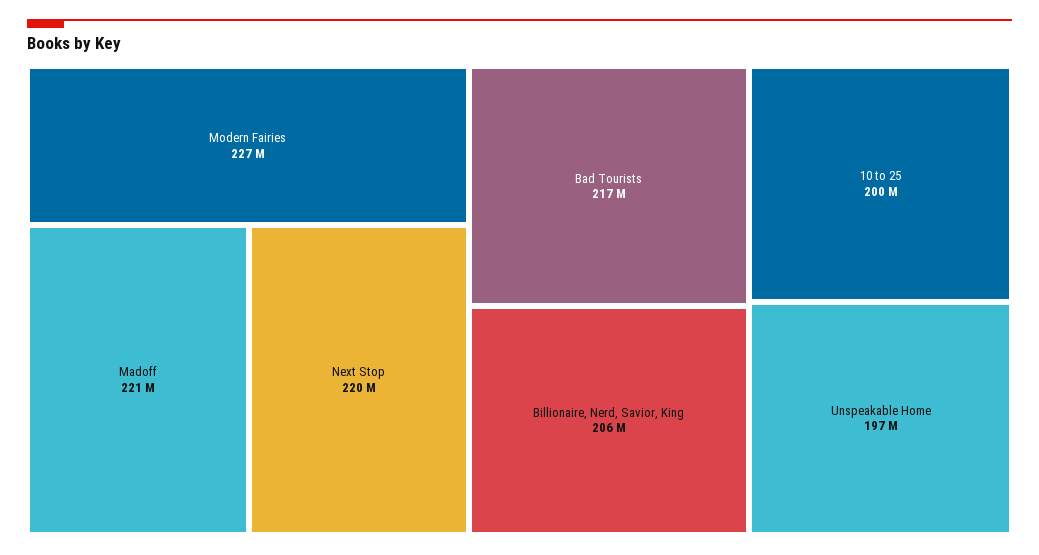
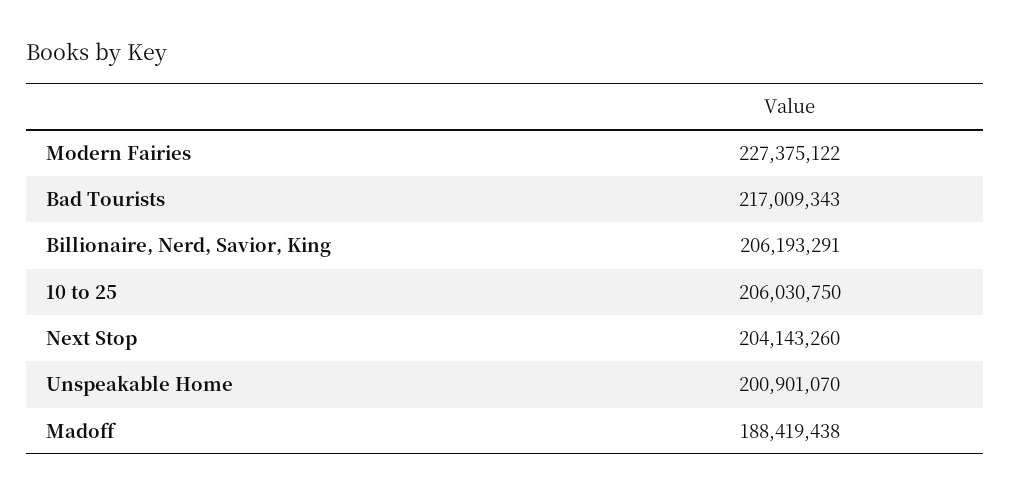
Madoff: 221000000 -> 188419438
Next Stop: 220000000 -> 204143260
10 to 25: 200000000 -> 206030750
Unspeakable Home: 197000000 -> 200901070

